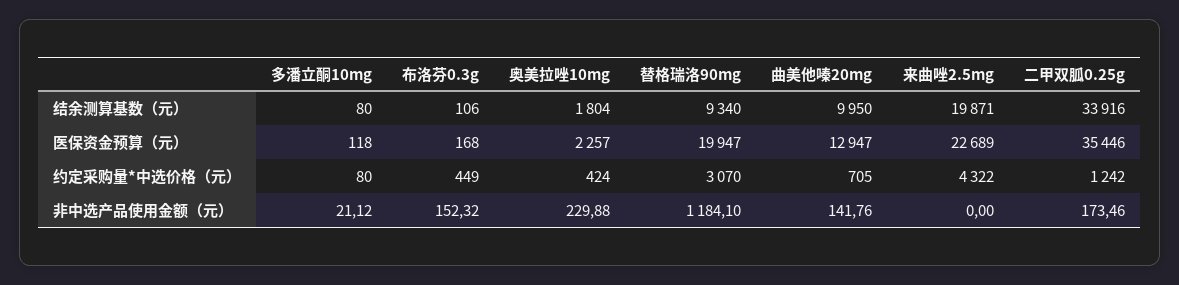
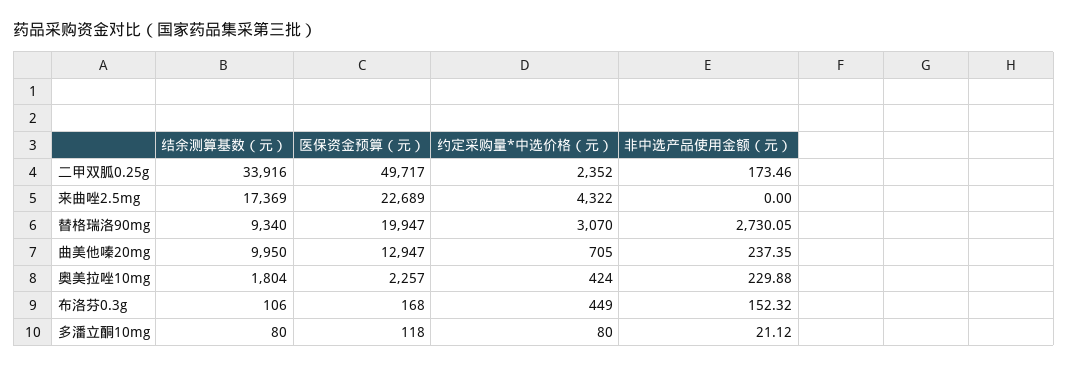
来曲唑2.5mg, 结余测算基数（元）: 19871 -> 17369
二甲双胍0.25g, 医保资金预算（元）: 35446 -> 49717
二甲双胍0.25g, 约定采购量*中选价格（元）: 1242 -> 2352
替格瑞洛90mg, 非中选产品使用金额（元）: 1184.1 -> 2730.05
曲美他嗪20mg, 非中选产品使用金额（元）: 141.76 -> 237.35

